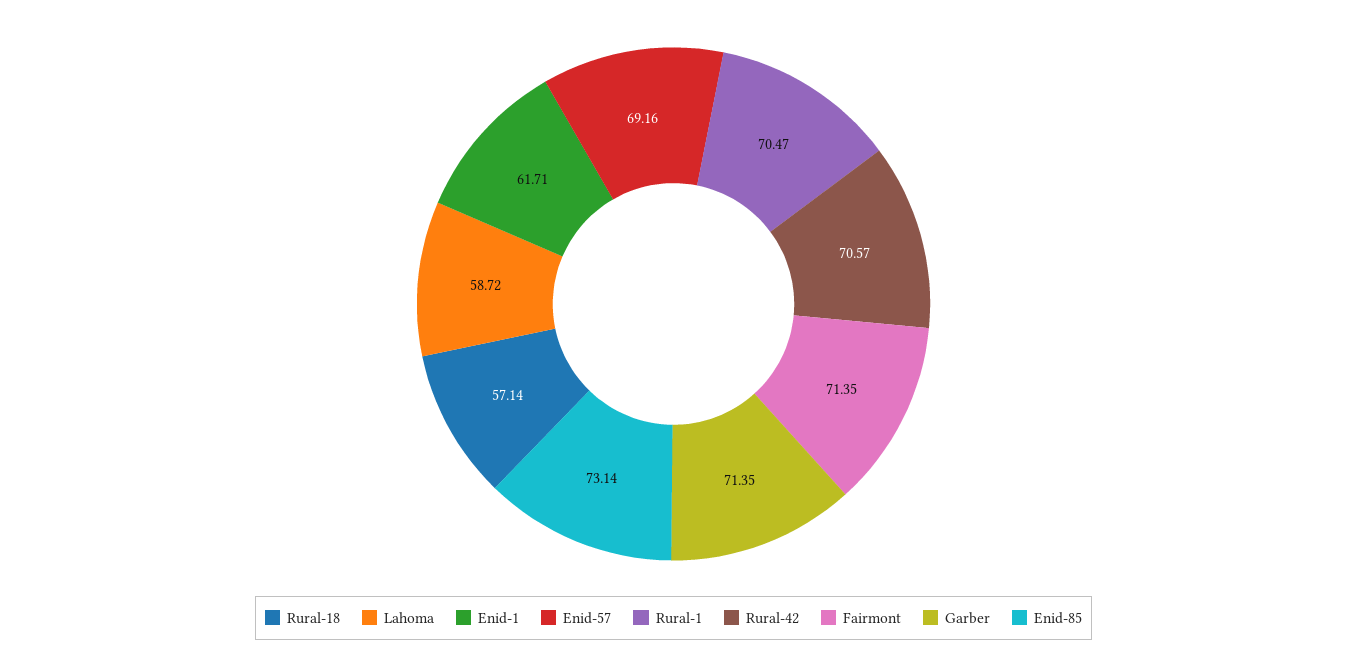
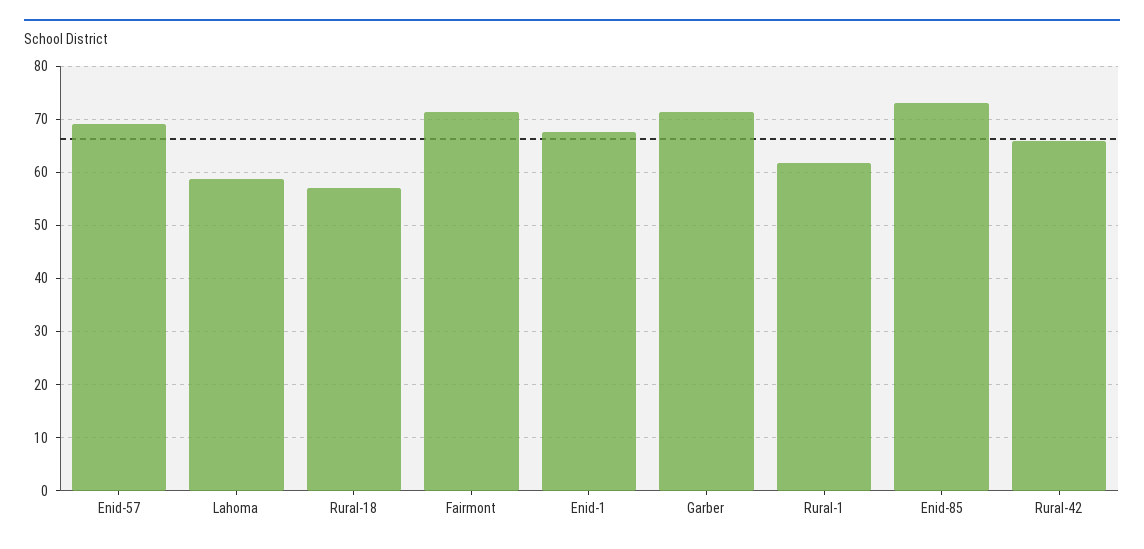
Enid-1: 61.71 -> 68
Rural-1: 70.47 -> 62
Rural-42: 70.57 -> 66

